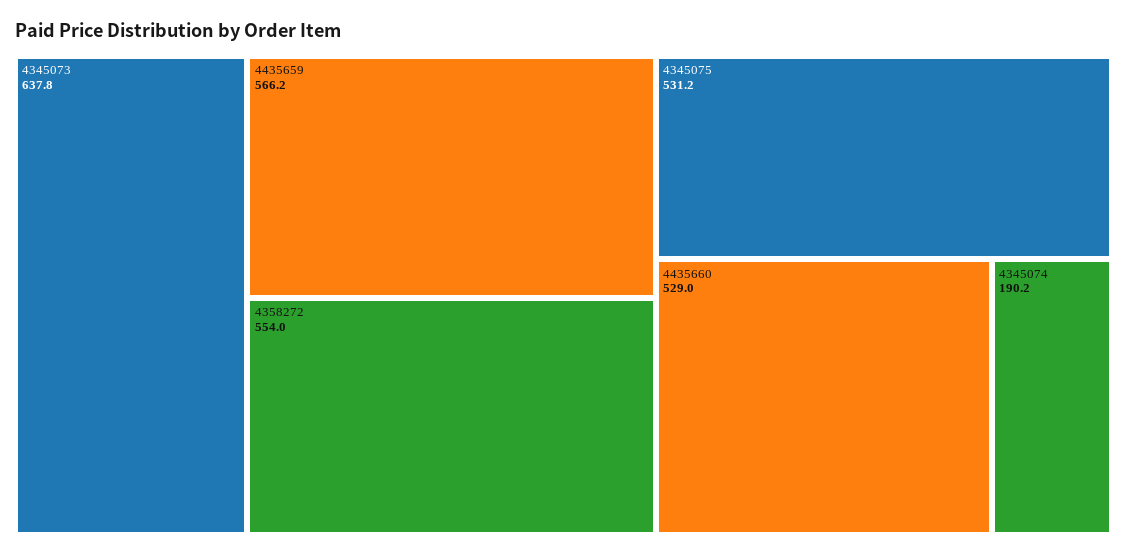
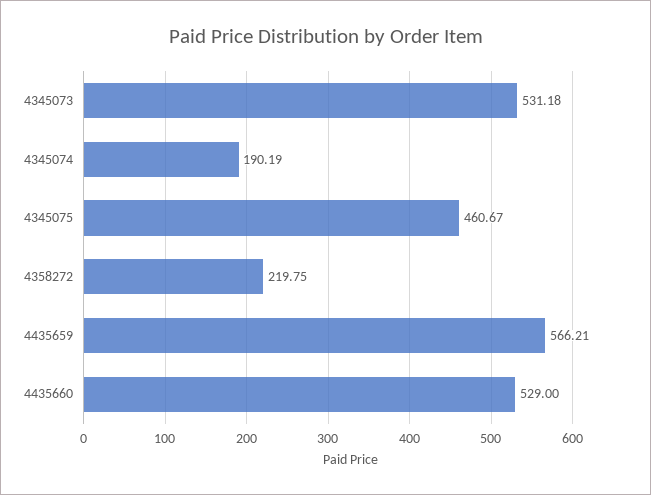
4345073: 637.8 -> 531.18
4358272: 554 -> 219.75
4345075: 531.2 -> 460.67

